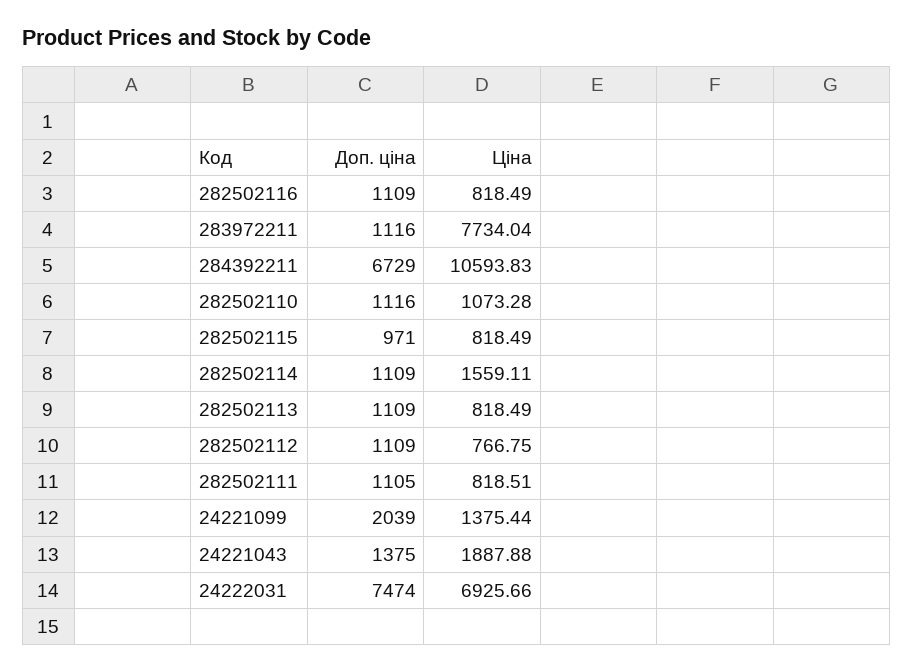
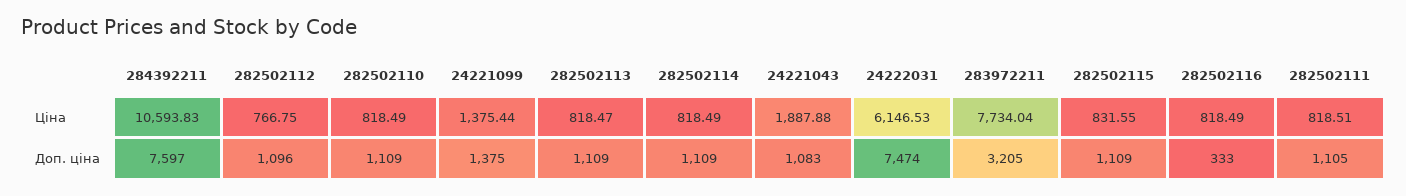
Доп. ціна, 282502116: 1109 -> 333
Доп. ціна, 283972211: 1116 -> 3205
Доп. ціна, 284392211: 6729 -> 7597
Доп. ціна, 282502110: 1116 -> 1109
Ціна, 282502110: 1073.28 -> 818.49
Доп. ціна, 282502115: 971 -> 1109
Ціна, 282502115: 818.49 -> 831.55
Ціна, 282502114: 1559.11 -> 818.49
Ціна, 282502113: 818.49 -> 818.47
Доп. ціна, 282502112: 1109 -> 1096
Доп. ціна, 24221099: 2039 -> 1375
Доп. ціна, 24221043: 1375 -> 1083
Ціна, 24222031: 6925.66 -> 6146.53

